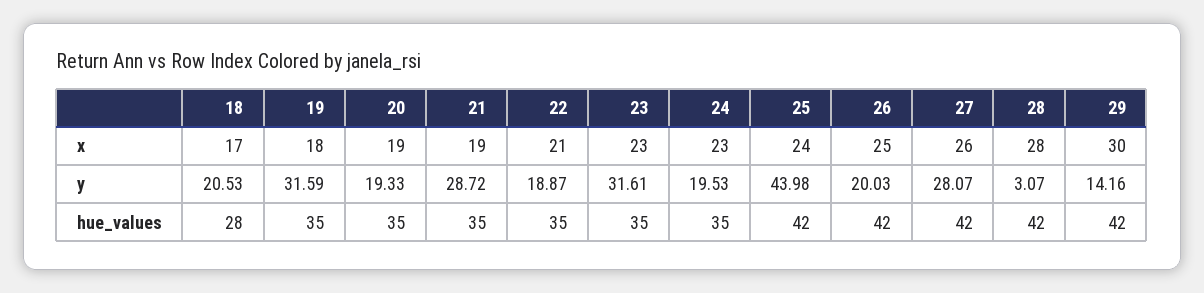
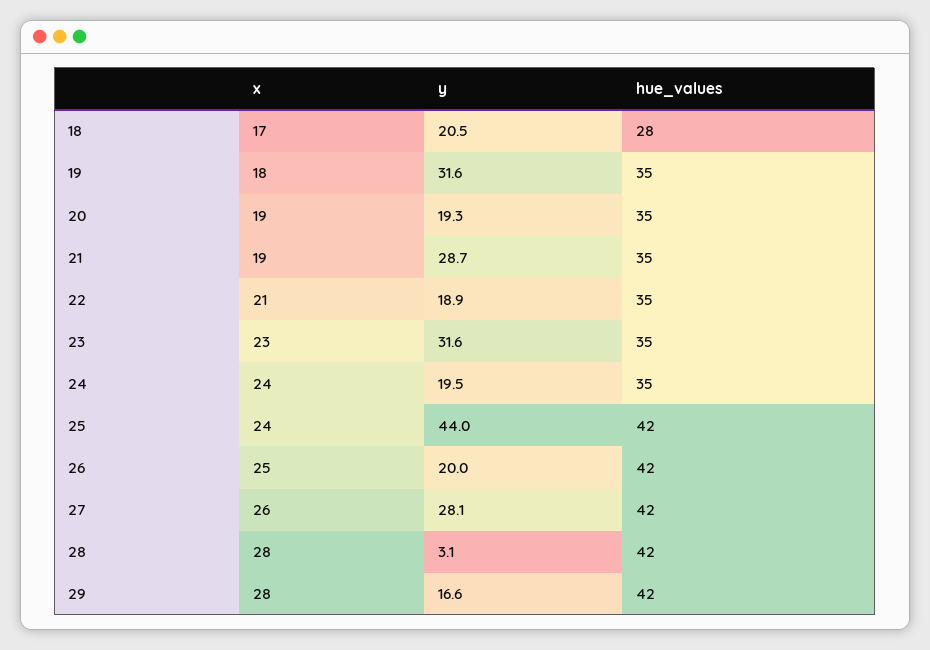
24, x: 23 -> 24
29, x: 30 -> 28
29, y: 14.16 -> 16.6

